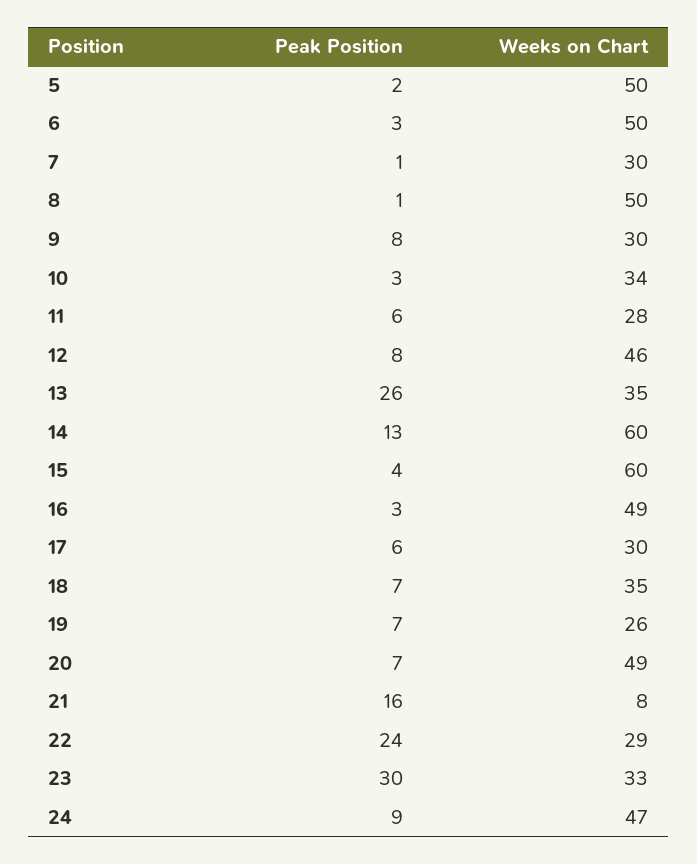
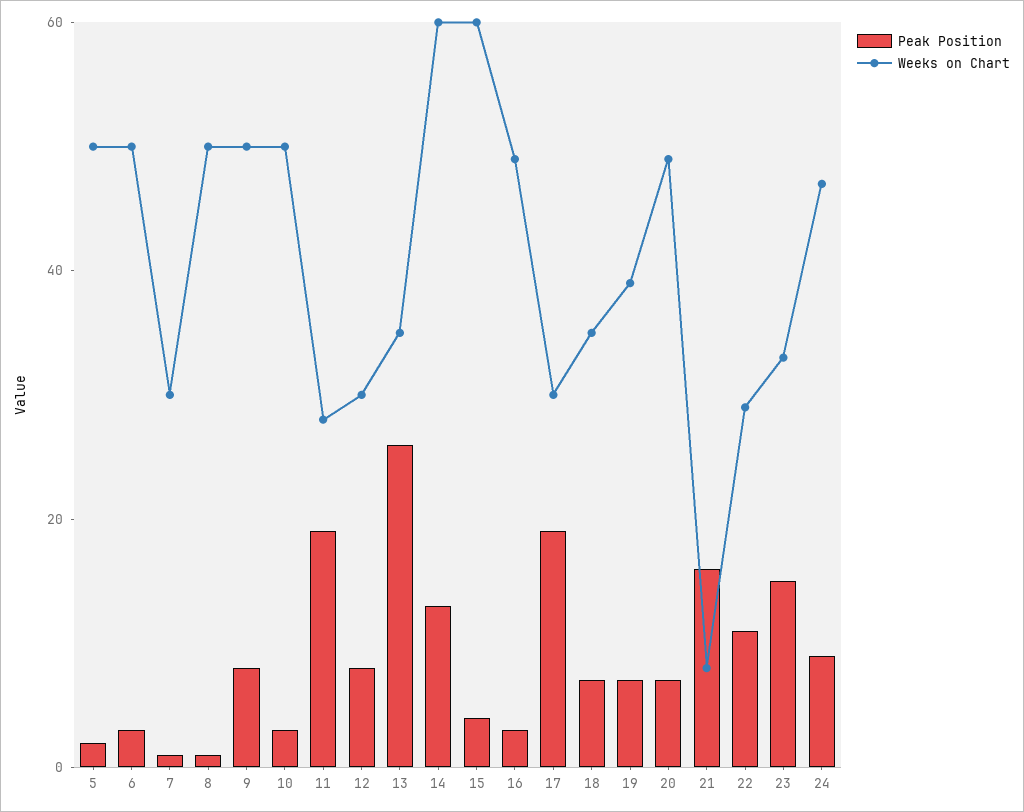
Weeks on Chart, 9: 30 -> 50
Weeks on Chart, 10: 34 -> 50
Peak Position, 11: 6 -> 20
Weeks on Chart, 12: 46 -> 30
Peak Position, 17: 6 -> 20
Weeks on Chart, 19: 26 -> 40
Peak Position, 22: 24 -> 10
Peak Position, 23: 30 -> 15

